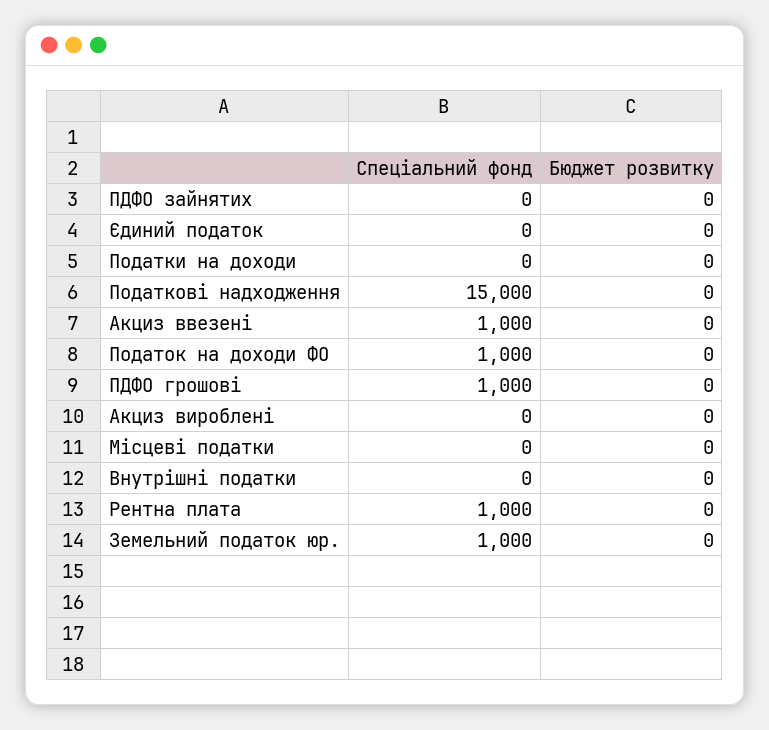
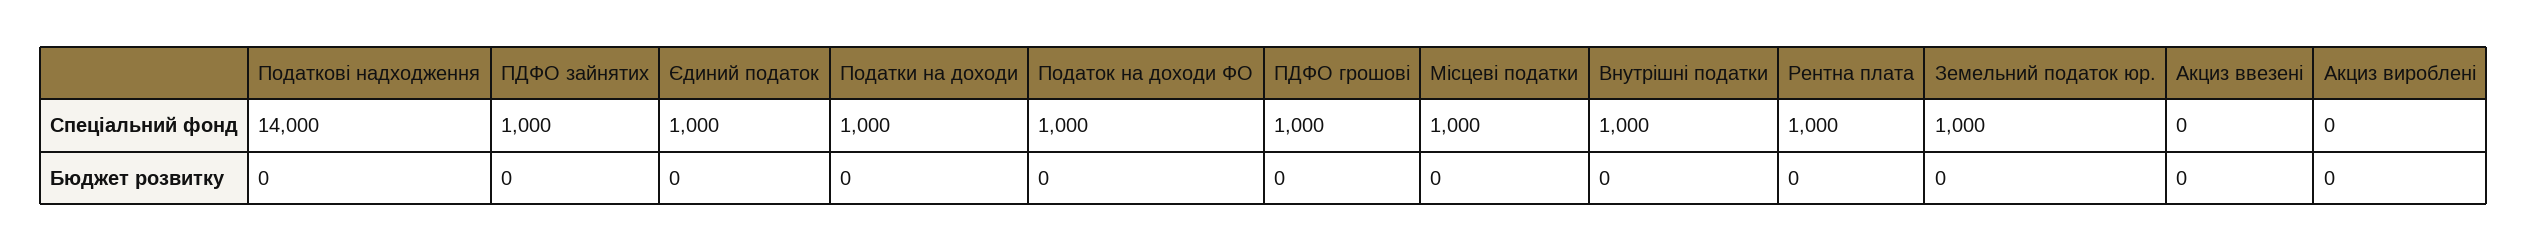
Спеціальний фонд, ПДФО зайнятих: 0 -> 1000
Спеціальний фонд, Єдиний податок: 0 -> 1000
Спеціальний фонд, Податки на доходи: 0 -> 1000
Спеціальний фонд, Податкові надходження: 15000 -> 14000
Спеціальний фонд, Акциз ввезені: 1000 -> 0
Спеціальний фонд, Місцеві податки: 0 -> 1000
Спеціальний фонд, Внутрішні податки: 0 -> 1000

